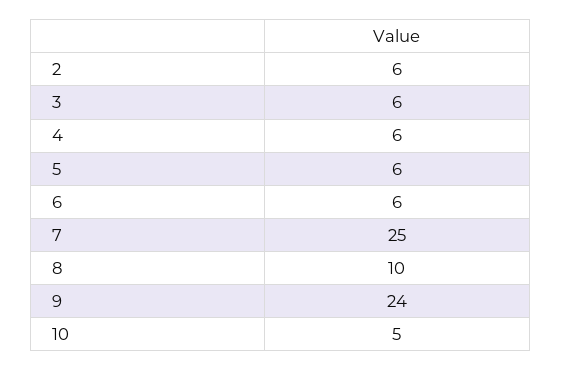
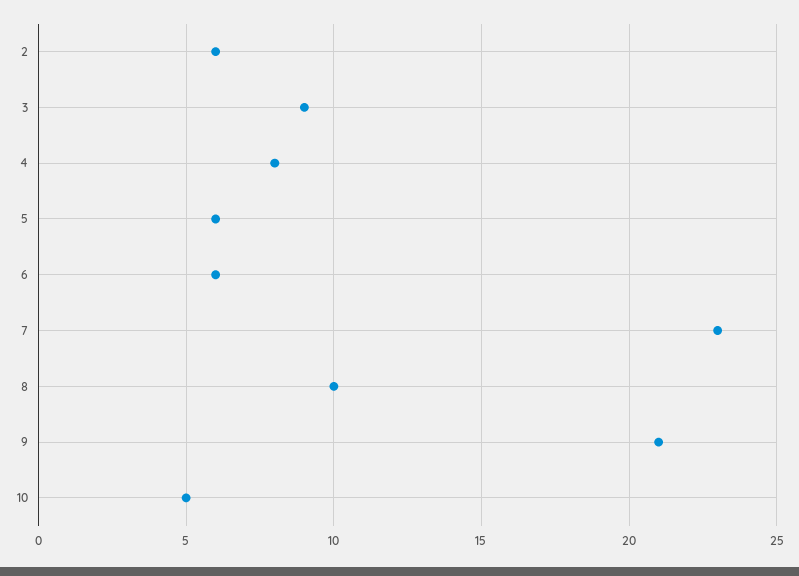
3: 6 -> 9
4: 6 -> 8
7: 25 -> 23
9: 24 -> 21

